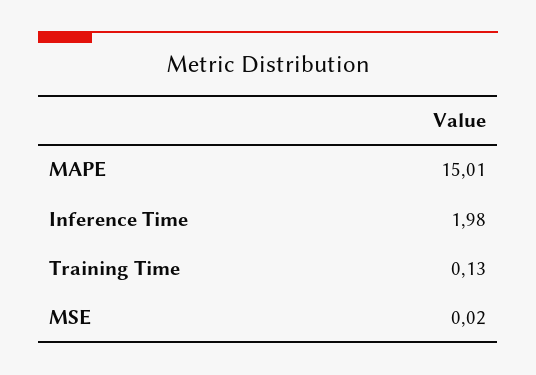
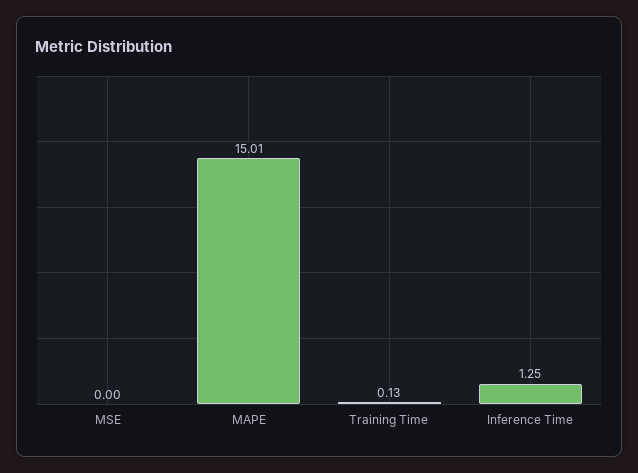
Inference Time: 1.98 -> 1.25
MSE: 0.02 -> 0

